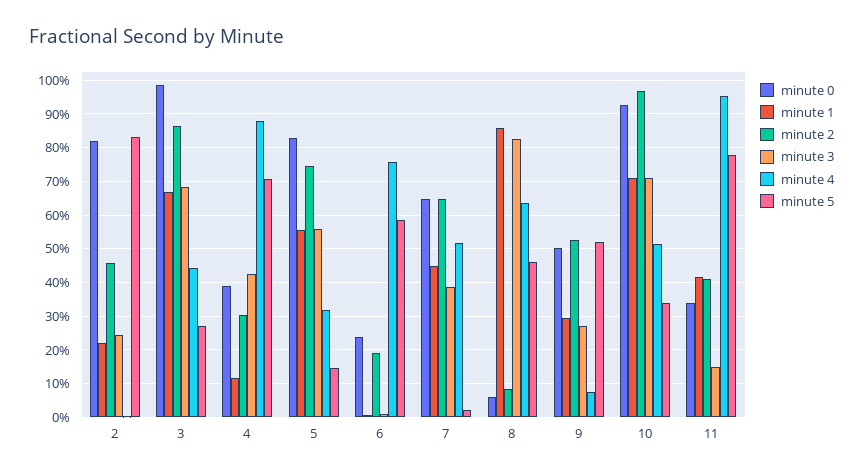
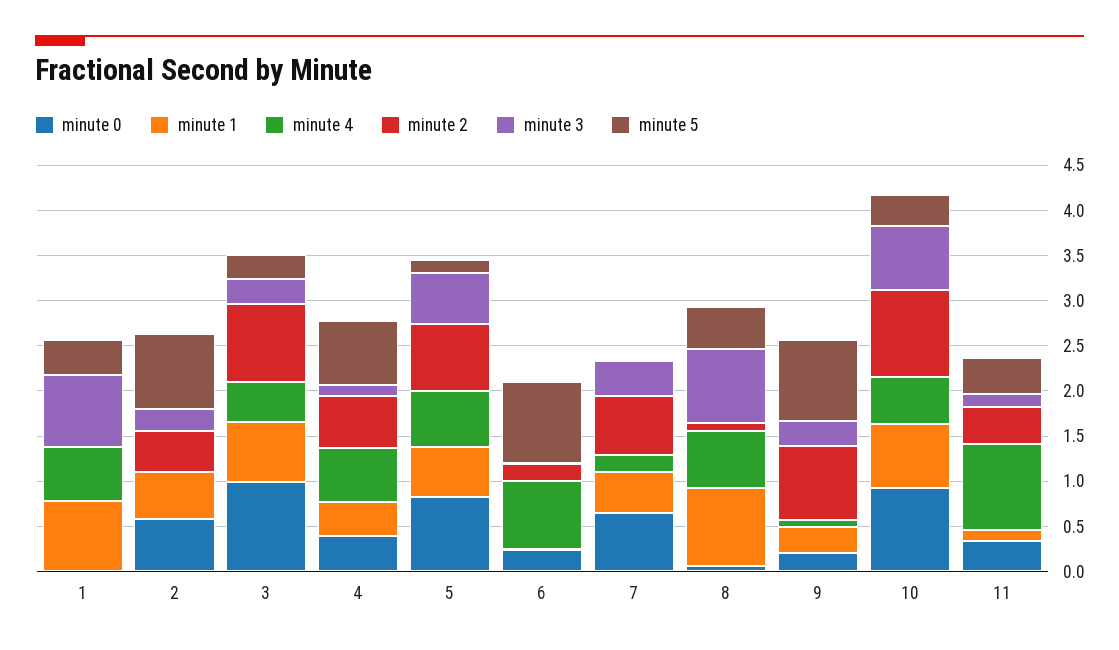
minute 0, 2: 0.82 -> 0.6
minute 1, 2: 0.22 -> 0.5
minute 3, 3: 0.68 -> 0.3
minute 1, 4: 0.12 -> 0.4
minute 2, 4: 0.3 -> 0.6
minute 3, 4: 0.42 -> 0.1
minute 4, 4: 0.88 -> 0.6
minute 4, 5: 0.32 -> 0.6
minute 5, 6: 0.58 -> 0.9
minute 4, 7: 0.52 -> 0.2
minute 0, 9: 0.5 -> 0.2
minute 2, 9: 0.52 -> 0.8
minute 5, 9: 0.52 -> 0.9
minute 1, 11: 0.42 -> 0.1
minute 5, 11: 0.78 -> 0.4
minute 0, 1: none -> 0
minute 1, 1: none -> 0.8
minute 4, 1: none -> 0.6
minute 2, 1: none -> 0
minute 3, 1: none -> 0.8
minute 5, 1: none -> 0.4

